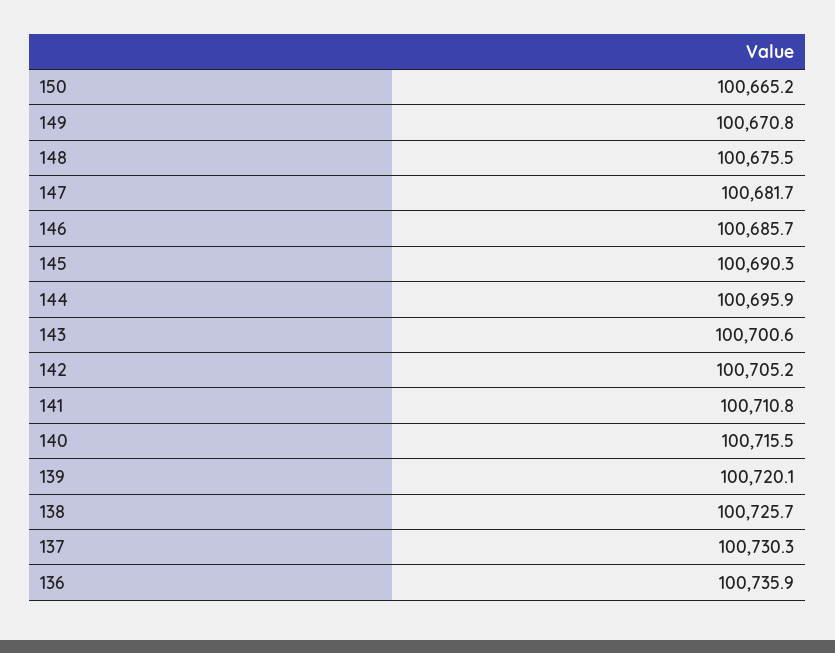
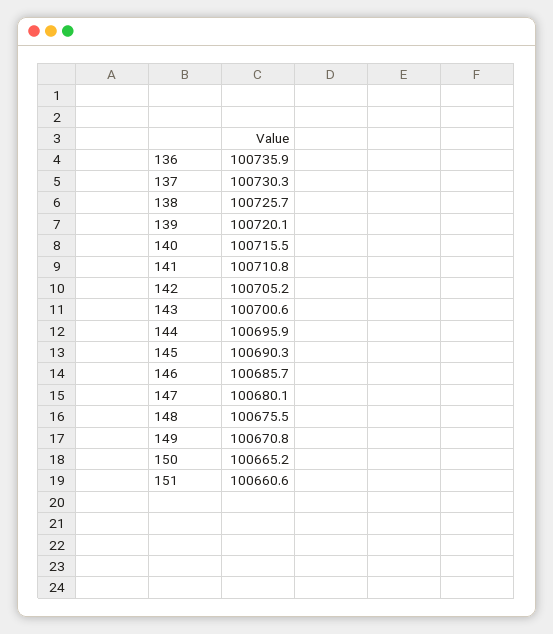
147: 100681.7 -> 100680.1
151: none -> 100660.6

